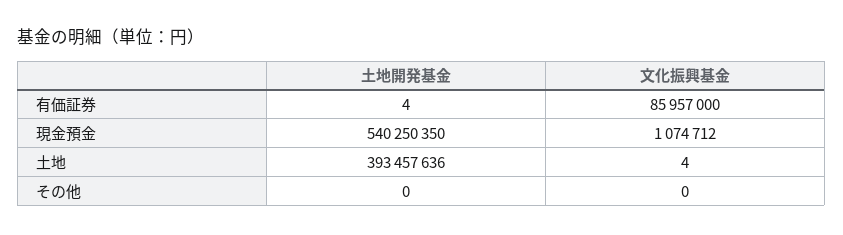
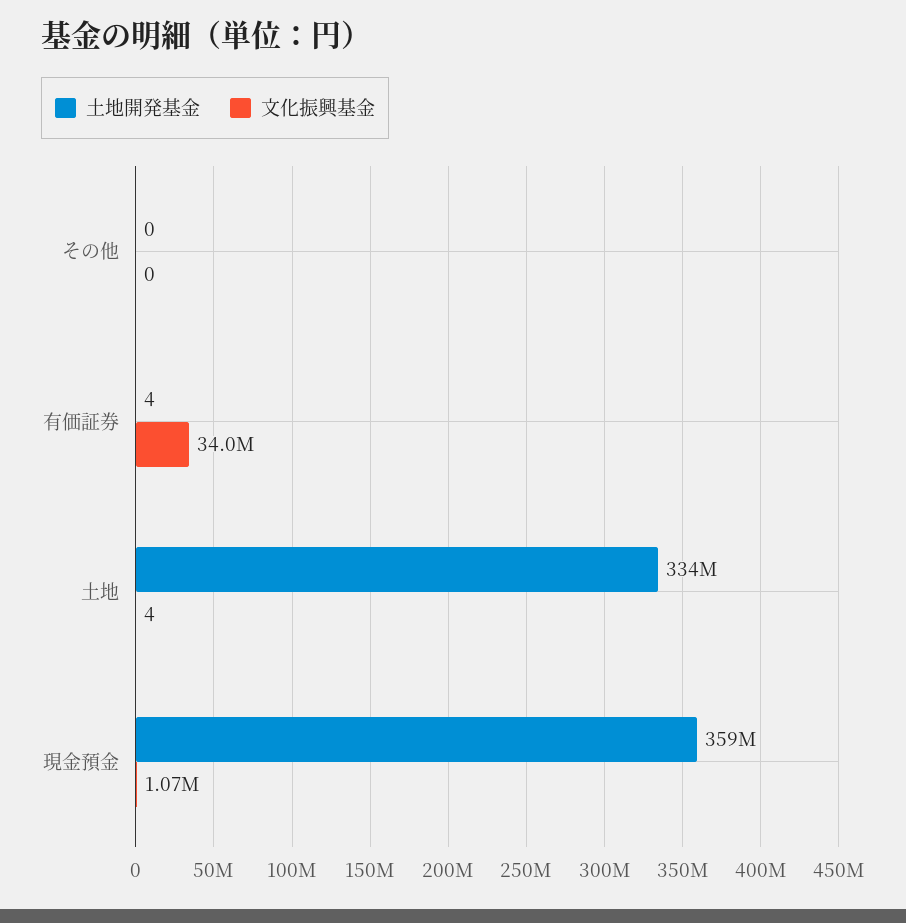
文化振興基金, 有価証券: 85957000 -> 34000000
土地開発基金, 現金預金: 540250350 -> 359000000
土地開発基金, 土地: 393457636 -> 334000000

